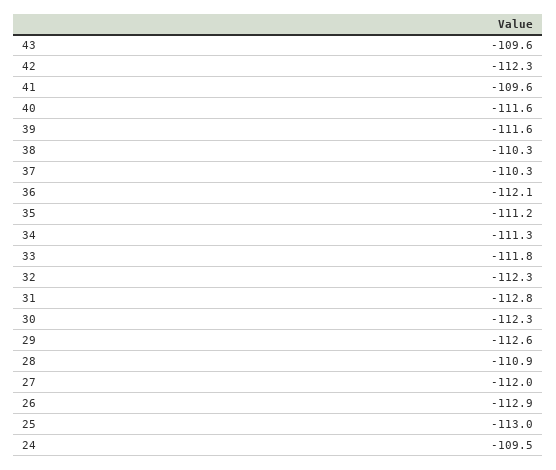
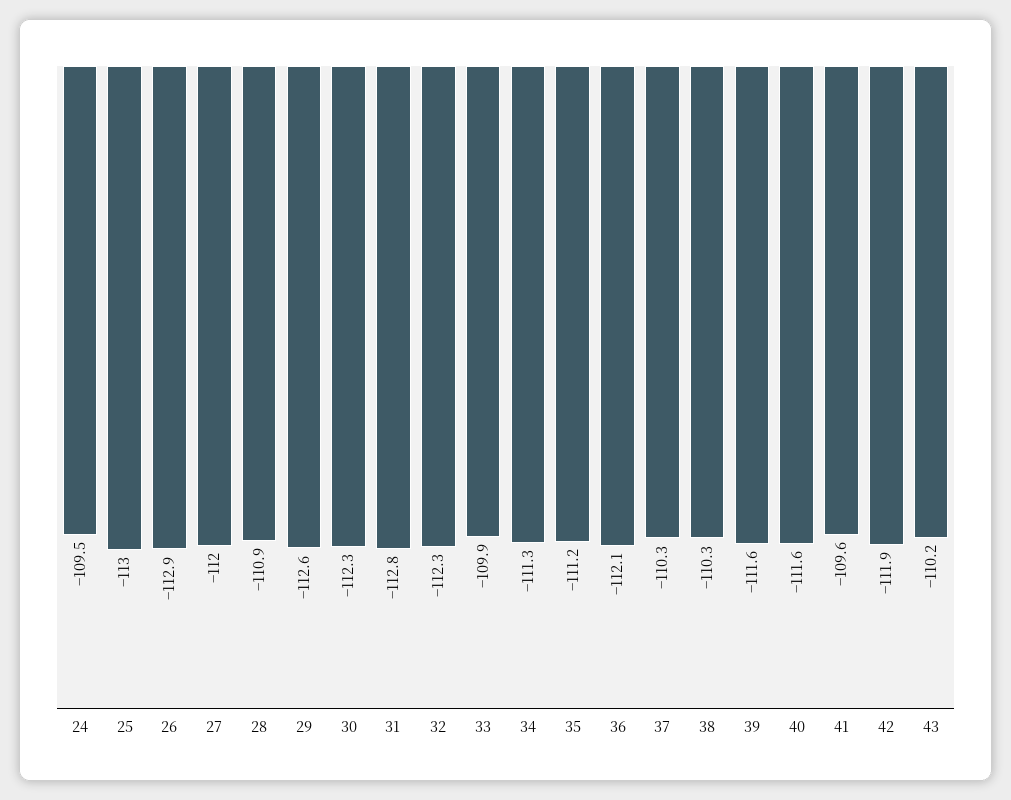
43: -109.6 -> -110.2
42: -112.3 -> -111.9
33: -111.8 -> -109.9

